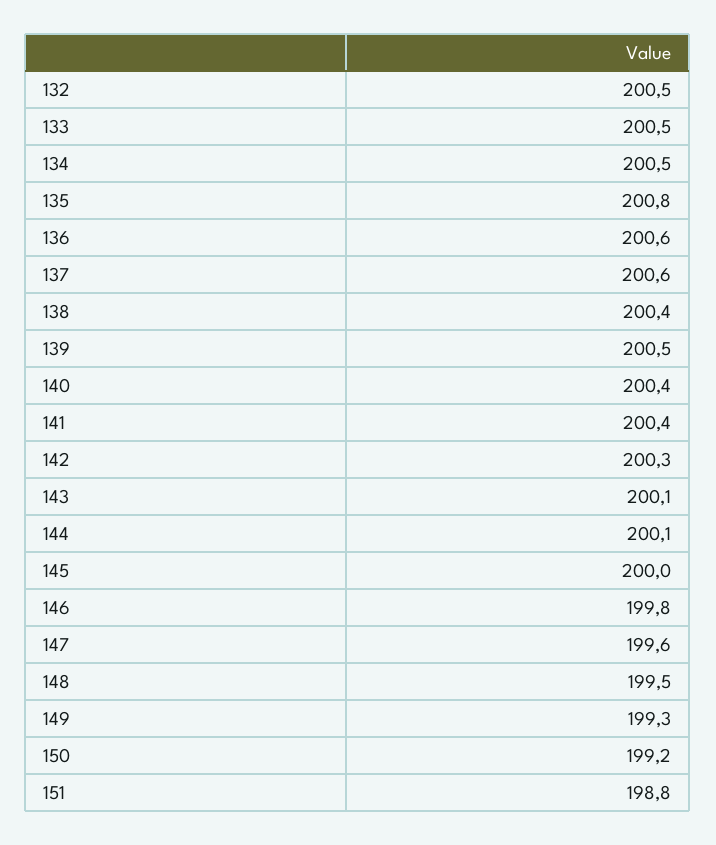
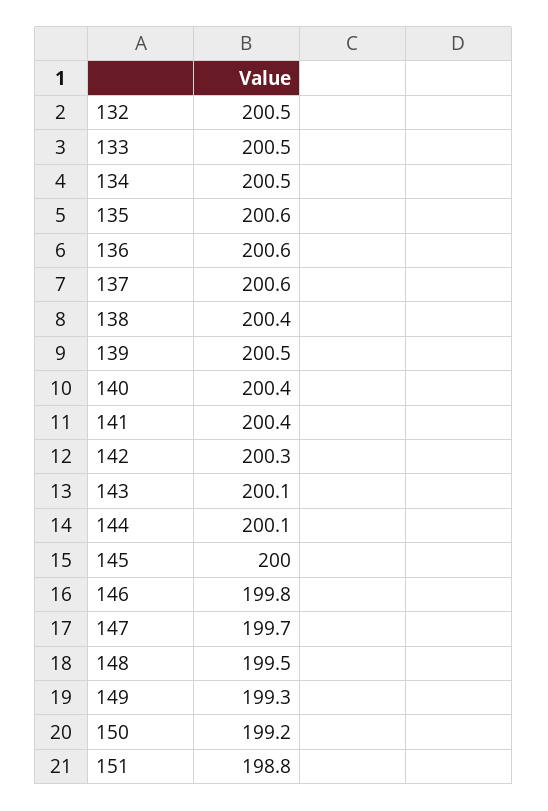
135: 200.8 -> 200.6
147: 199.6 -> 199.7

